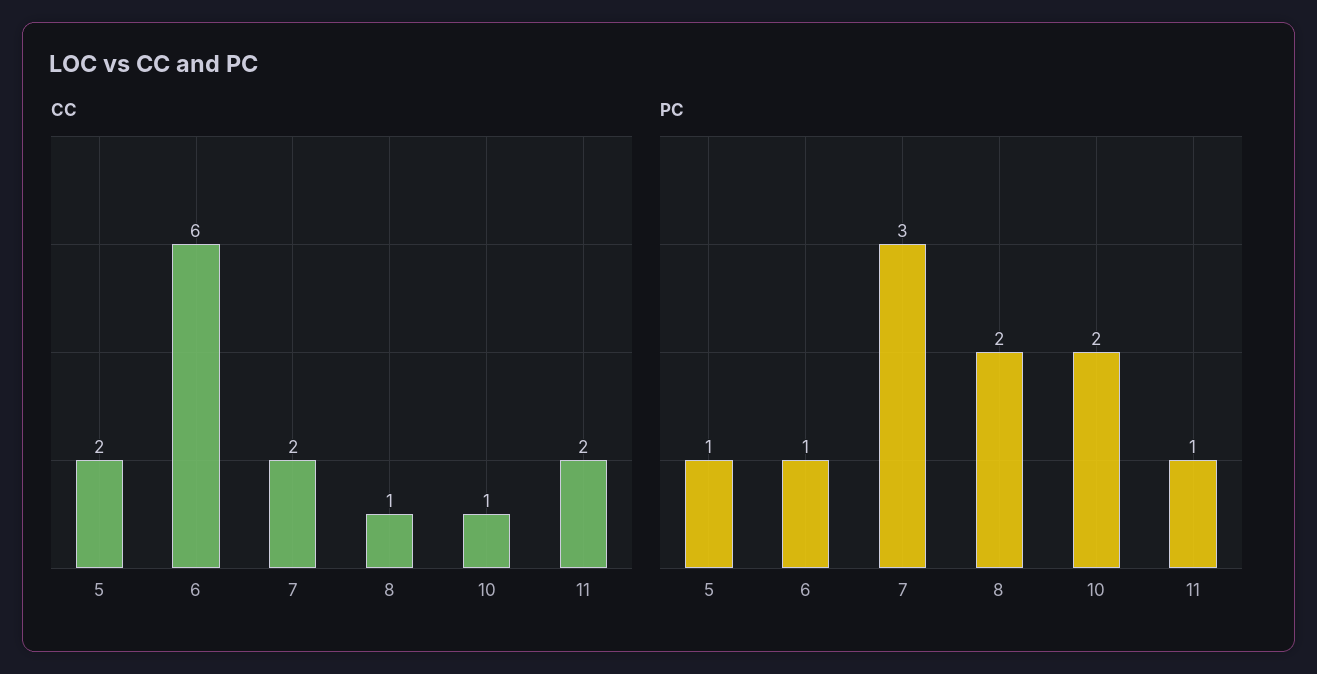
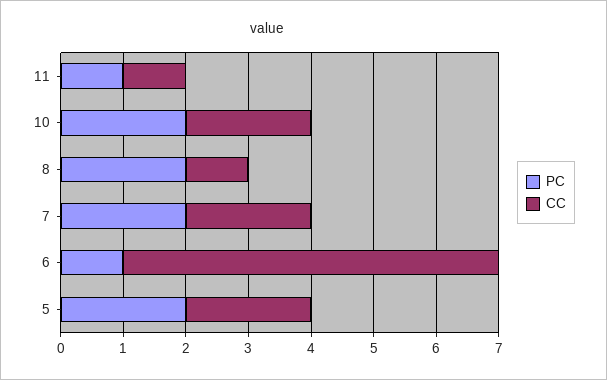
CC, 10: 1 -> 2
CC, 11: 2 -> 1
PC, 5: 1 -> 2
PC, 7: 3 -> 2

